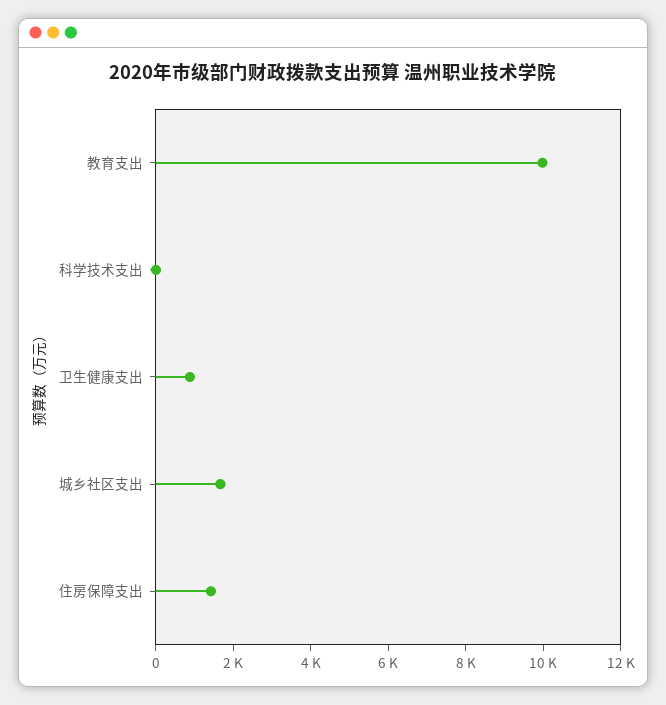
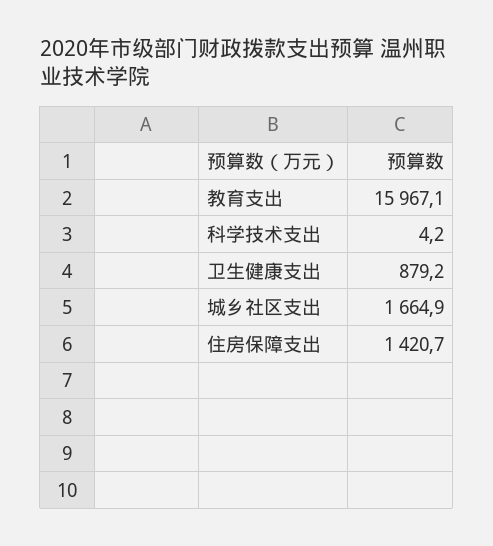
教育支出: 10000 -> 15967.1

